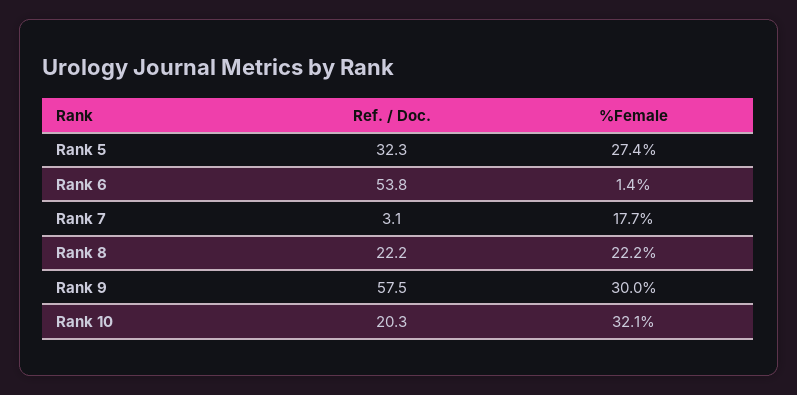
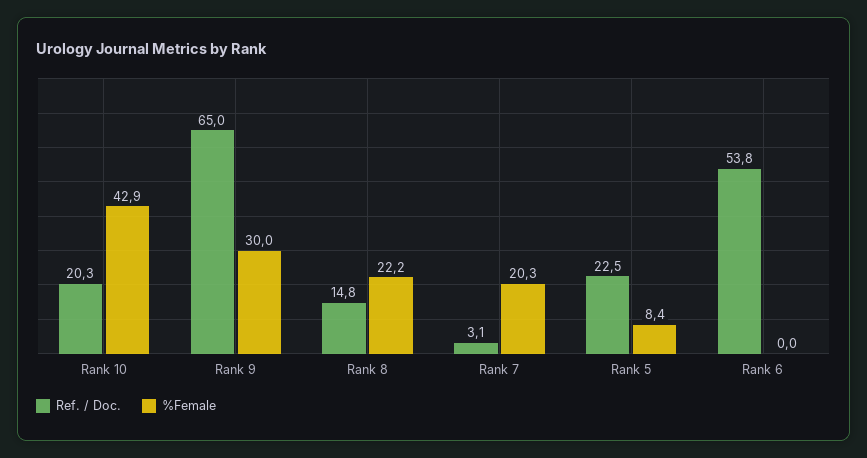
Ref. / Doc., Rank 5: 32.3 -> 22.5
%Female, Rank 5: 27.4 -> 8.4
%Female, Rank 6: 1.4 -> 0
%Female, Rank 7: 17.7 -> 20.3
Ref. / Doc., Rank 8: 22.2 -> 14.8
Ref. / Doc., Rank 9: 57.5 -> 65
%Female, Rank 10: 32.1 -> 42.9

